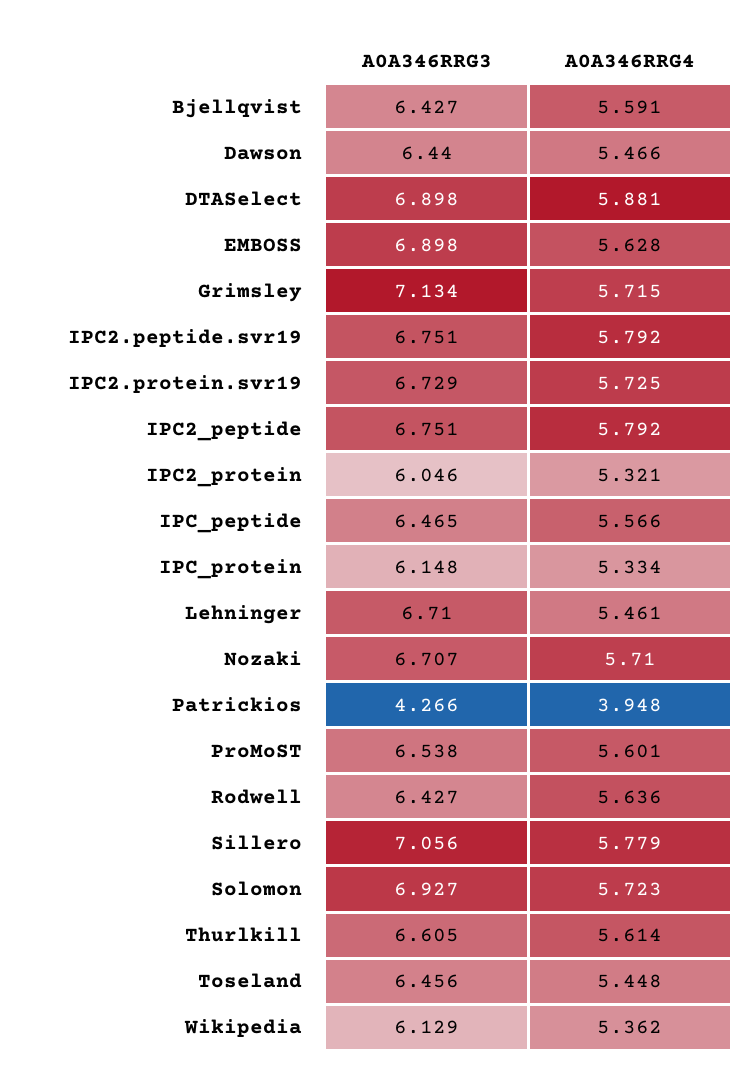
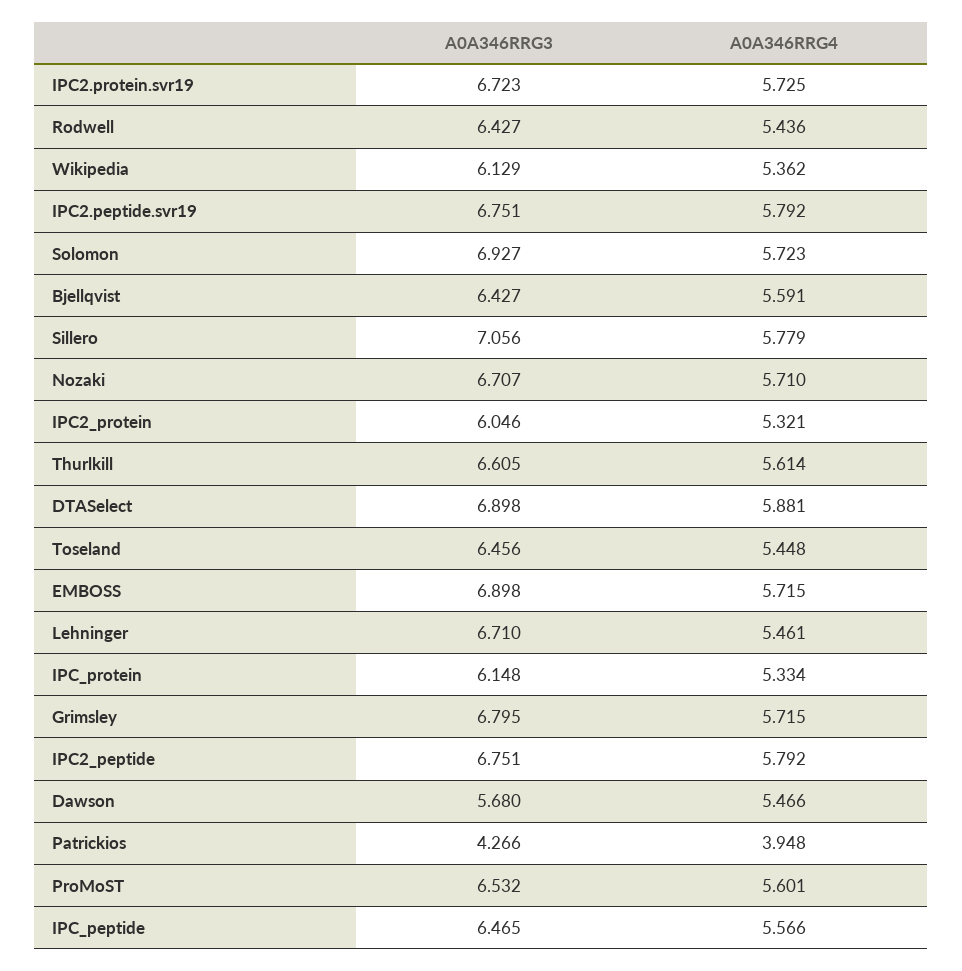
A0A346RRG3, Dawson: 6.44 -> 5.68
A0A346RRG4, EMBOSS: 5.628 -> 5.715
A0A346RRG3, Grimsley: 7.134 -> 6.795
A0A346RRG3, IPC2.protein.svr19: 6.729 -> 6.723
A0A346RRG3, ProMoST: 6.538 -> 6.532
A0A346RRG4, Rodwell: 5.636 -> 5.436

